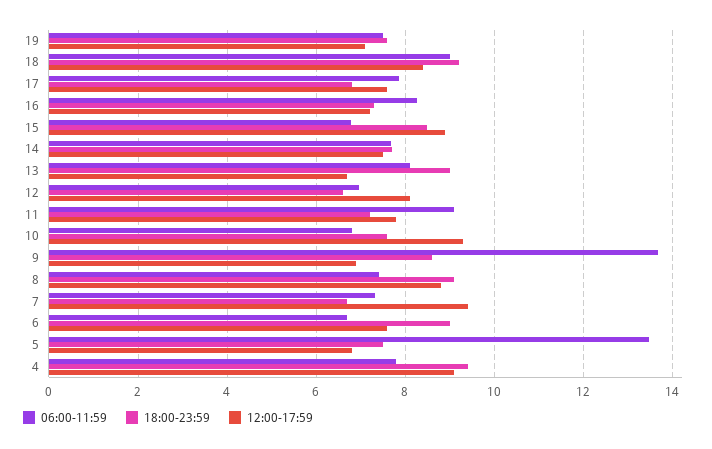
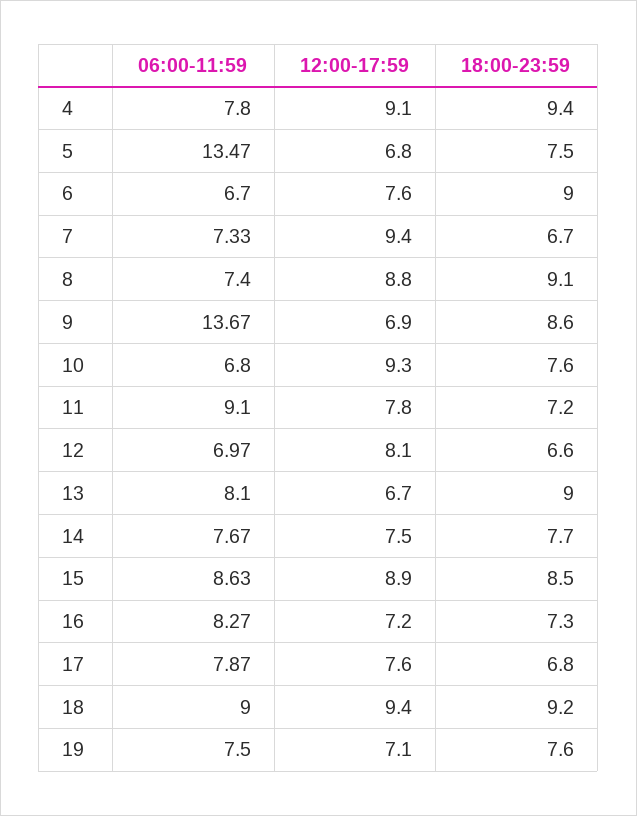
12:00-17:59, 18: 8.4 -> 9.4
06:00-11:59, 15: 6.8 -> 8.63

